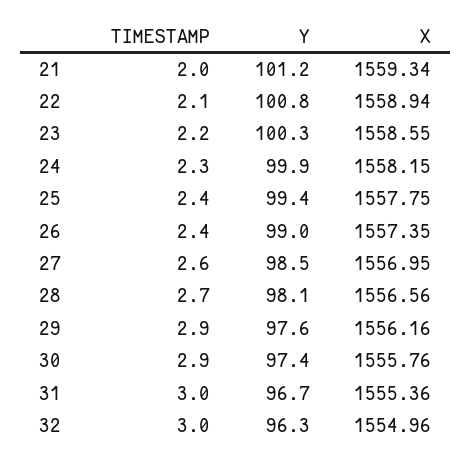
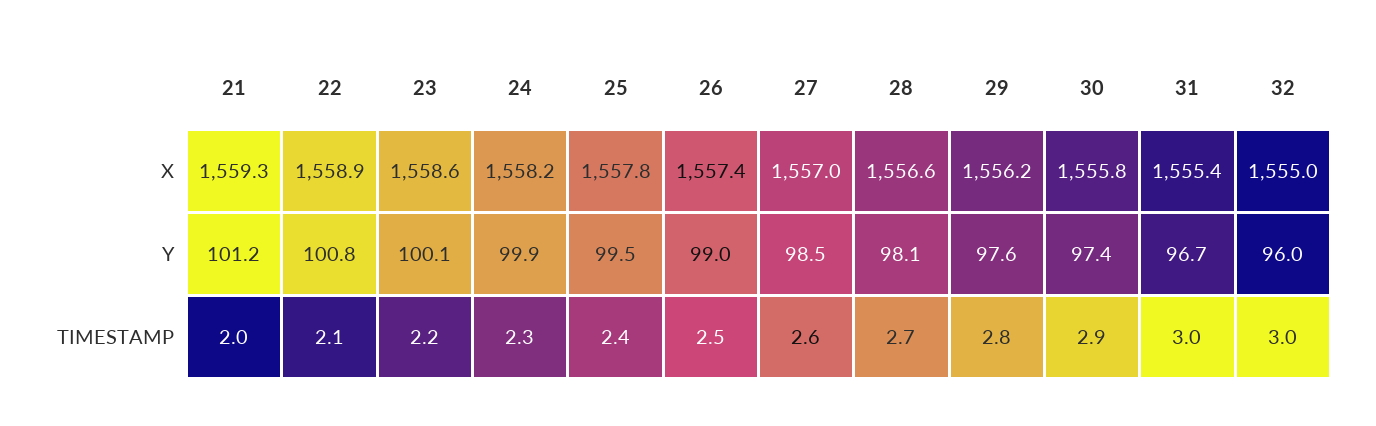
Y, 23: 100.3 -> 100.1
Y, 25: 99.4 -> 99.5
TIMESTAMP, 26: 2.4 -> 2.5
TIMESTAMP, 29: 2.9 -> 2.8
Y, 32: 96.3 -> 96

